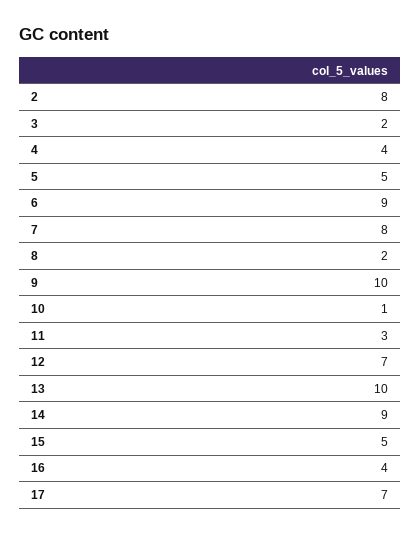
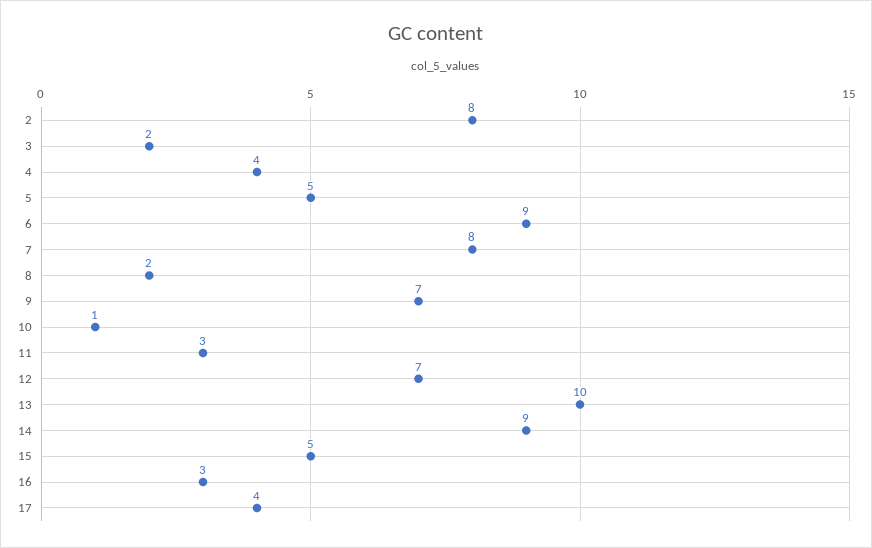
9: 10 -> 7
16: 4 -> 3
17: 7 -> 4

